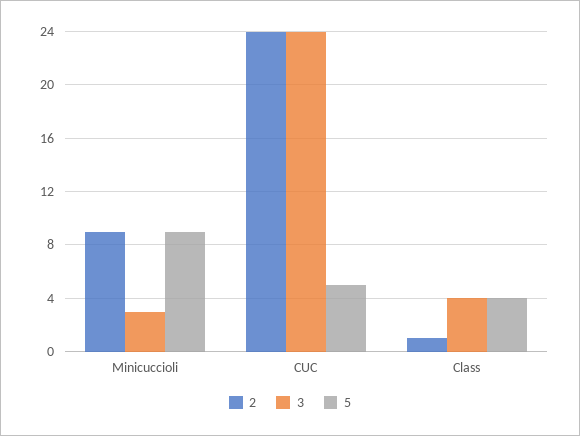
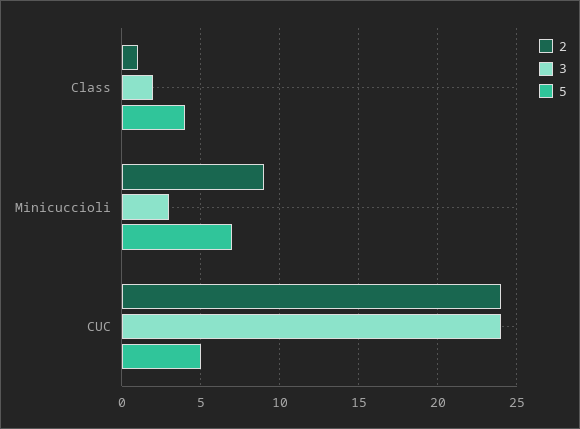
5, Minicuccioli: 9 -> 7
3, Class: 4 -> 2

